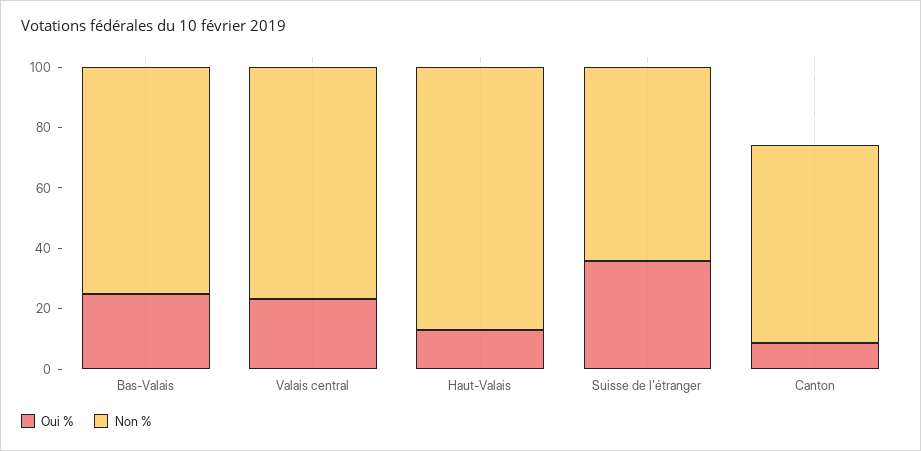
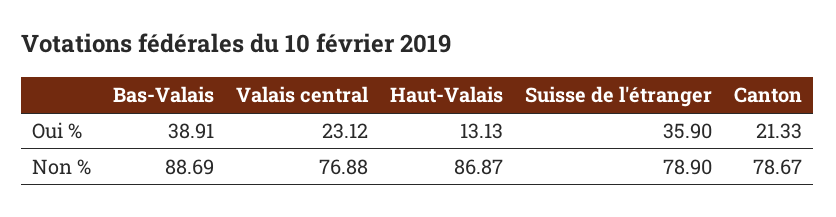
Oui %, Bas-Valais: 25 -> 38.91
Non %, Bas-Valais: 75 -> 88.69
Non %, Suisse de l'étranger: 65 -> 78.9
Oui %, Canton: 10 -> 21.33
Non %, Canton: 65 -> 78.67

